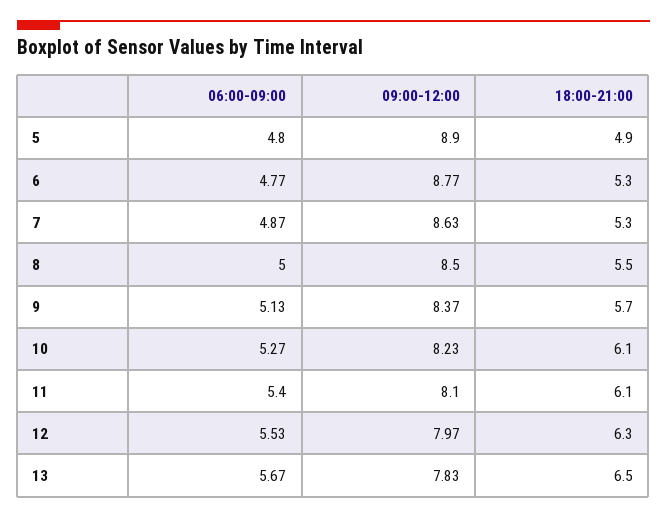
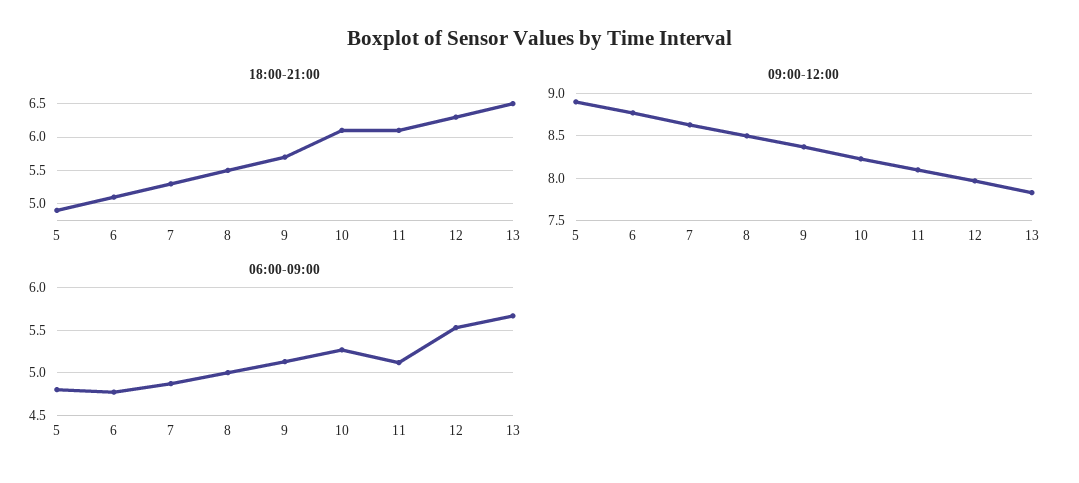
18:00-21:00, 6: 5.3 -> 5.1
06:00-09:00, 11: 5.4 -> 5.1

